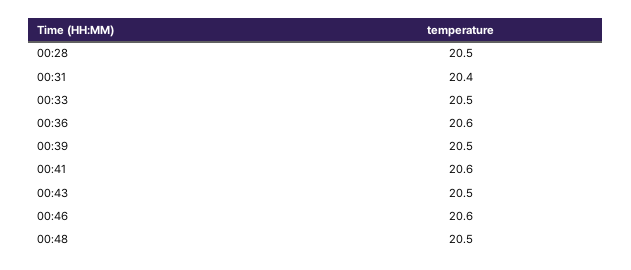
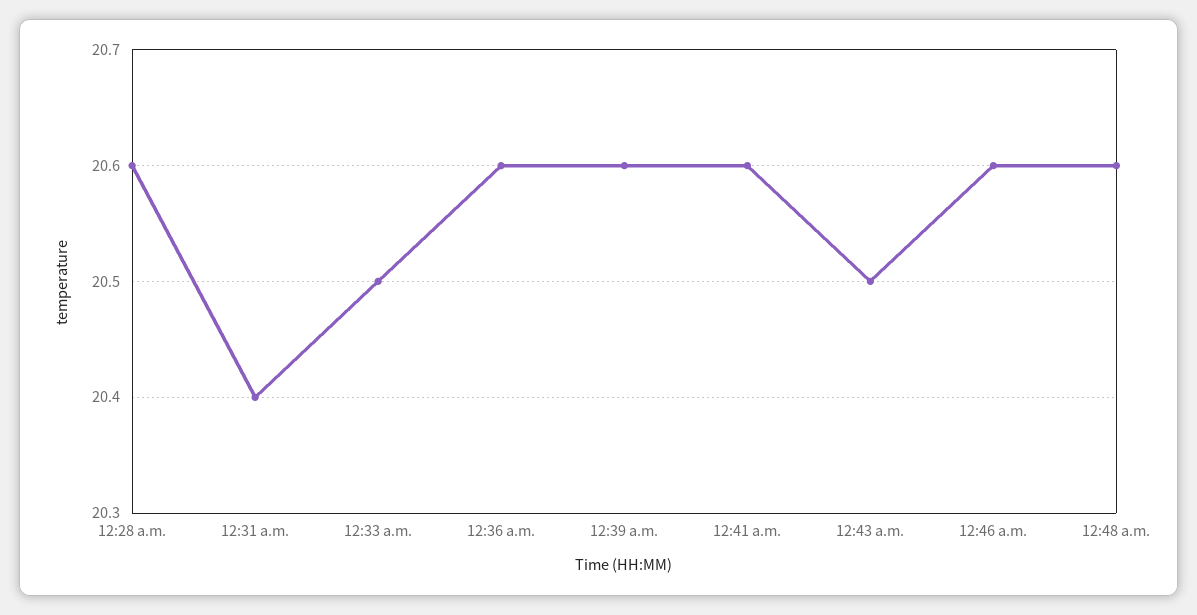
00:28: 20.5 -> 20.6
00:39: 20.5 -> 20.6
00:48: 20.5 -> 20.6

